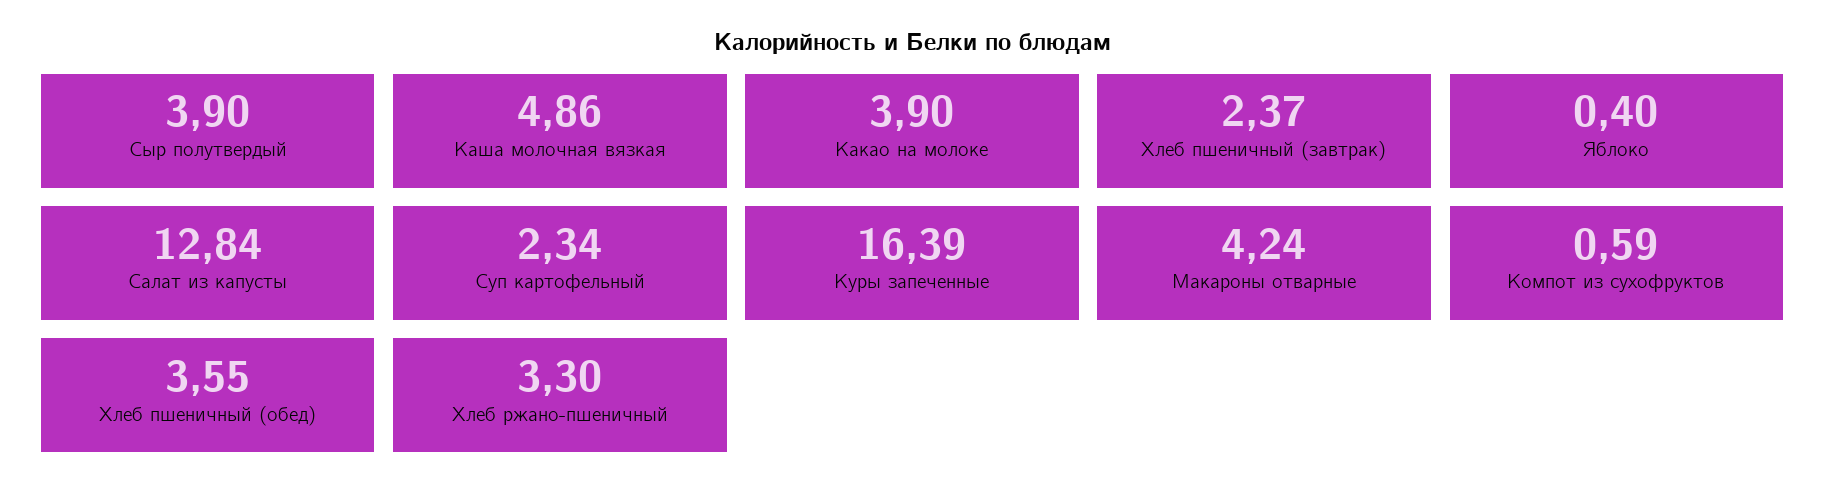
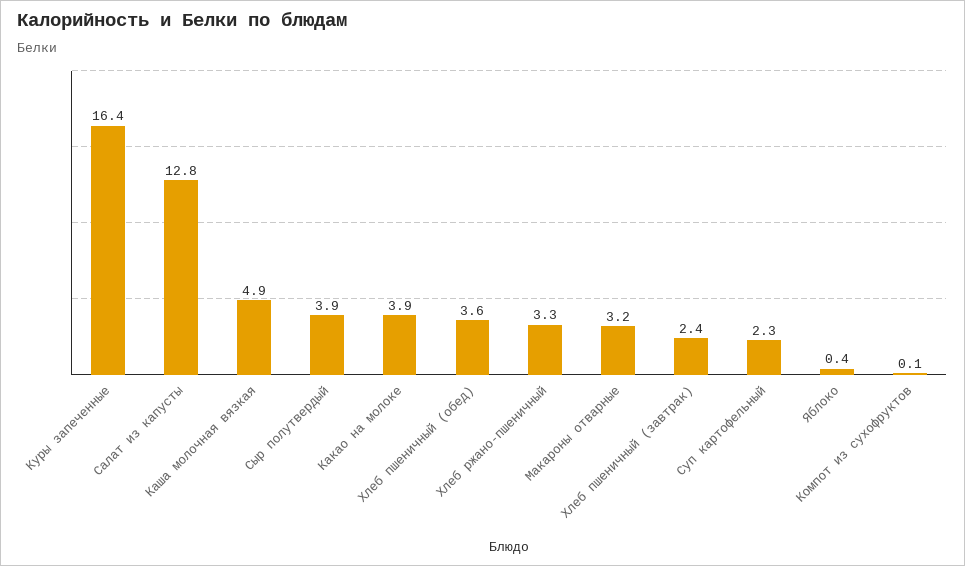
Макароны отварные: 4.24 -> 3.2
Компот из сухофруктов: 0.59 -> 0.1

